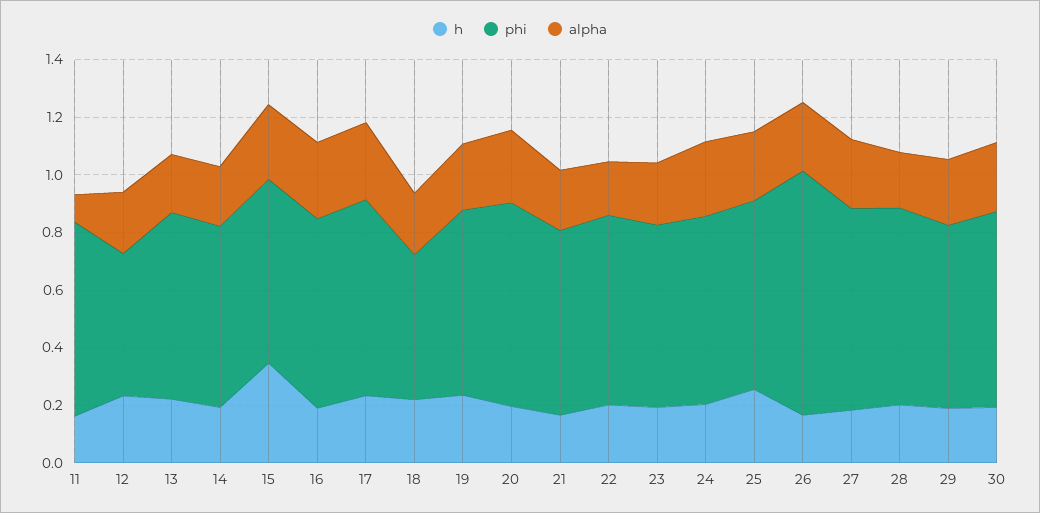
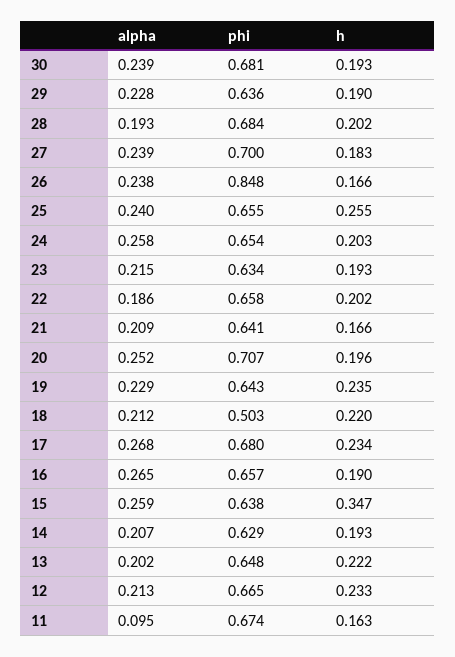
phi, 12: 0.5 -> 0.665

